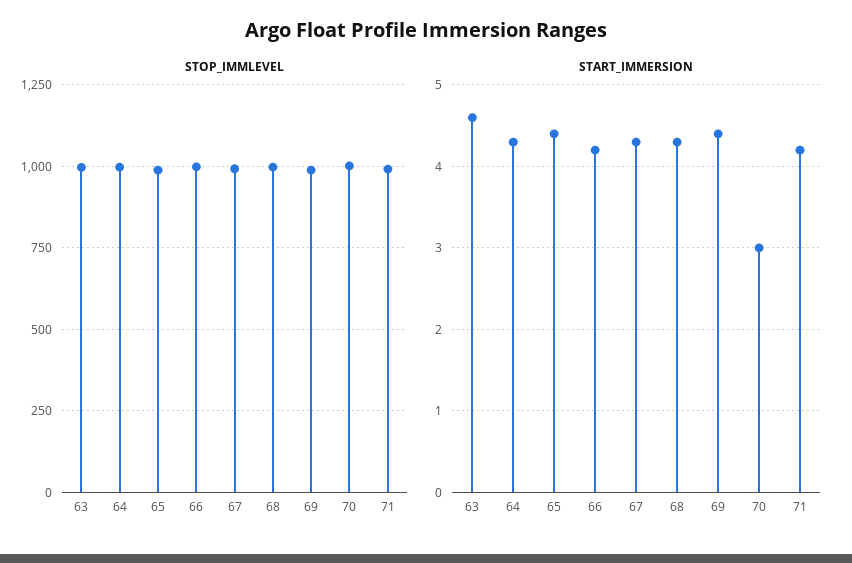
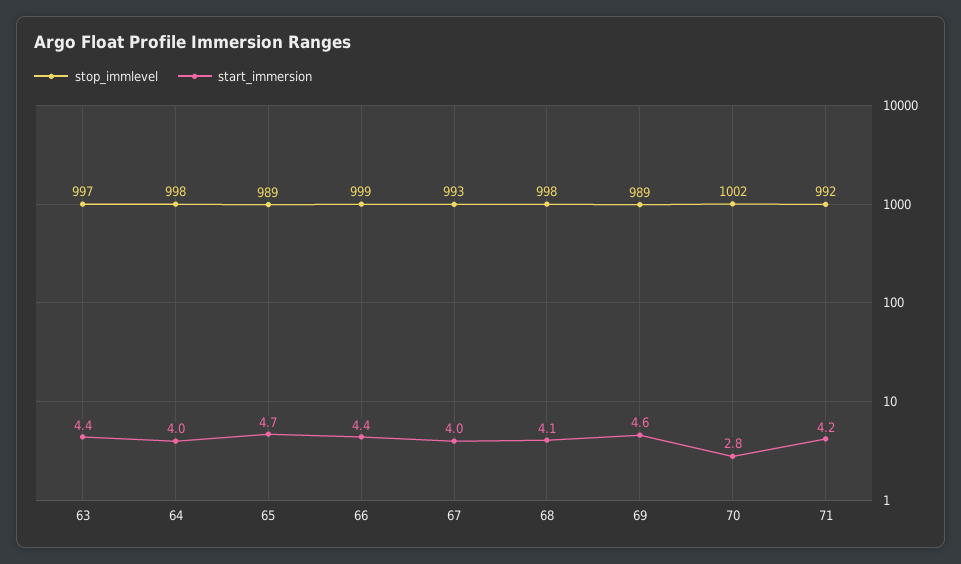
START_IMMERSION, 63: 4.6 -> 4.4
START_IMMERSION, 64: 4.3 -> 4
START_IMMERSION, 65: 4.4 -> 4.7
START_IMMERSION, 66: 4.2 -> 4.4
START_IMMERSION, 67: 4.3 -> 4
START_IMMERSION, 68: 4.3 -> 4.1
START_IMMERSION, 69: 4.4 -> 4.6
START_IMMERSION, 70: 3 -> 2.8

